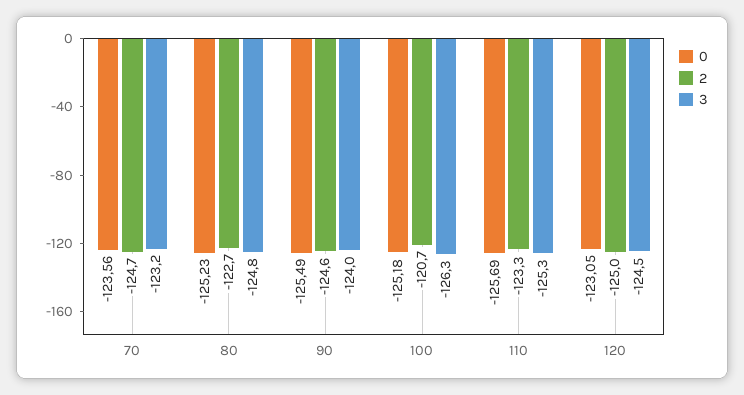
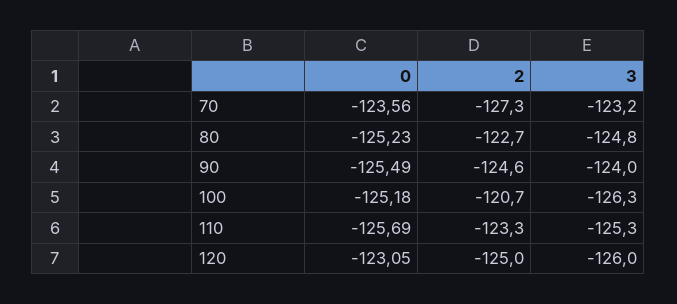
2, 70: -124.7 -> -127.3
3, 120: -124.5 -> -126

